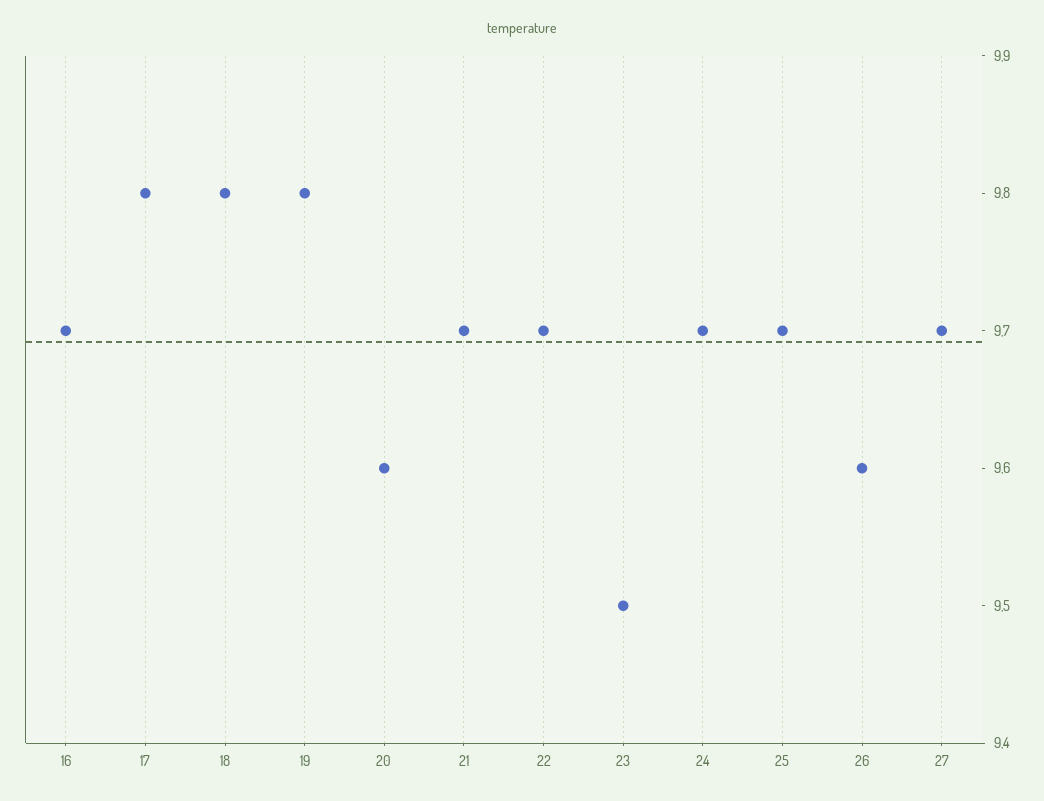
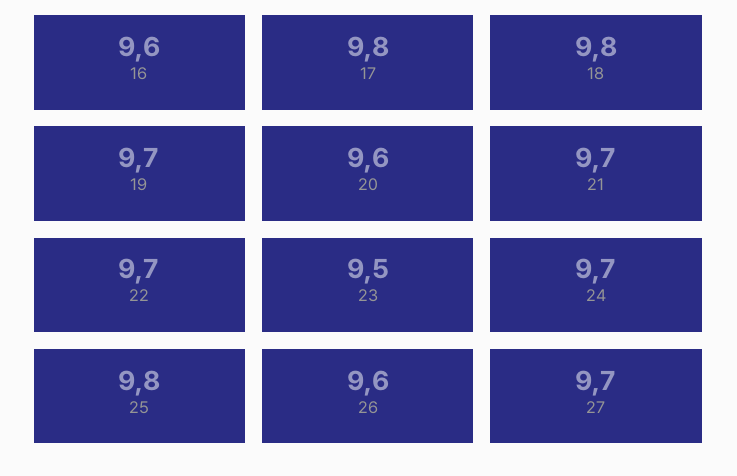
16: 9.7 -> 9.6
19: 9.8 -> 9.7
25: 9.7 -> 9.8

